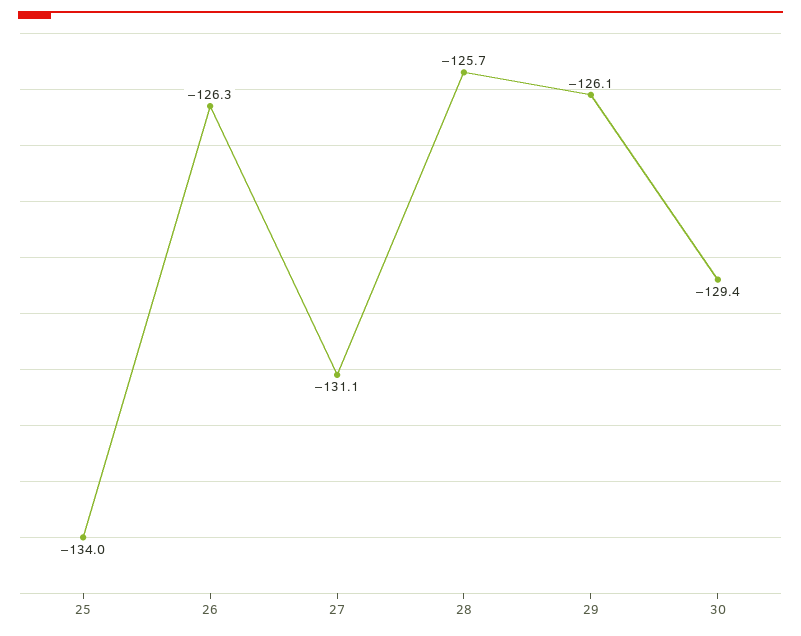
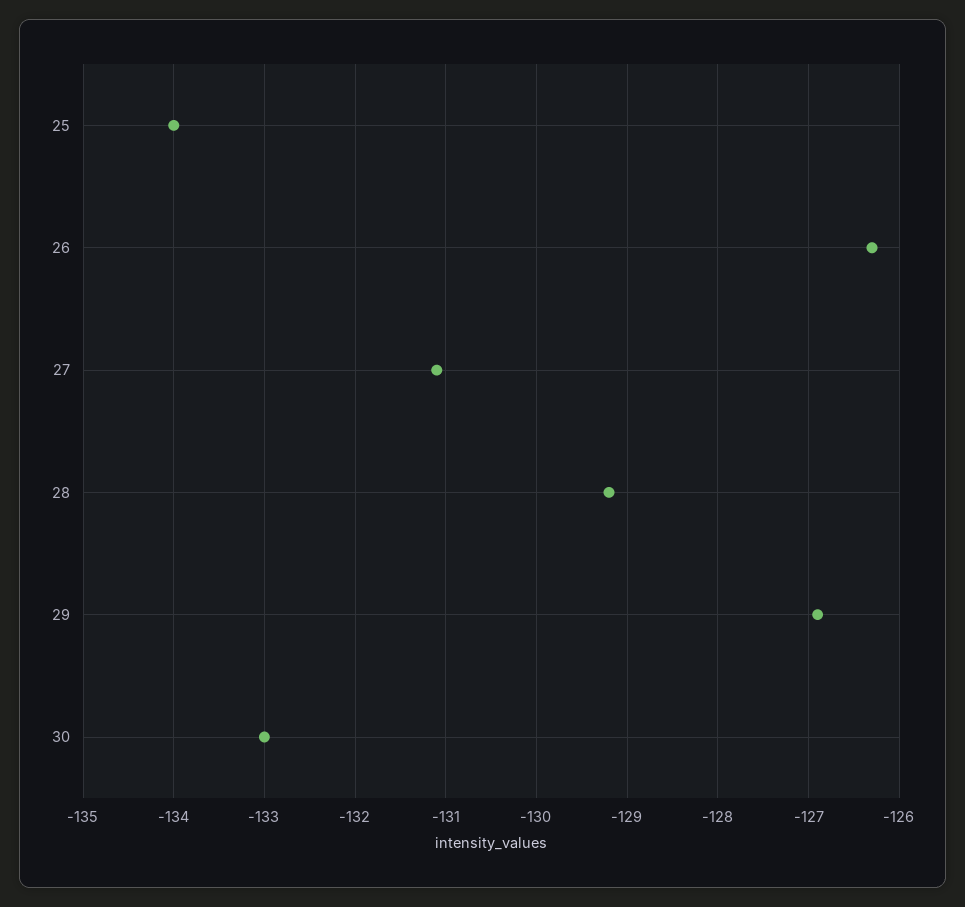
28: -125.7 -> -129.2
29: -126.1 -> -126.9
30: -129.4 -> -133

